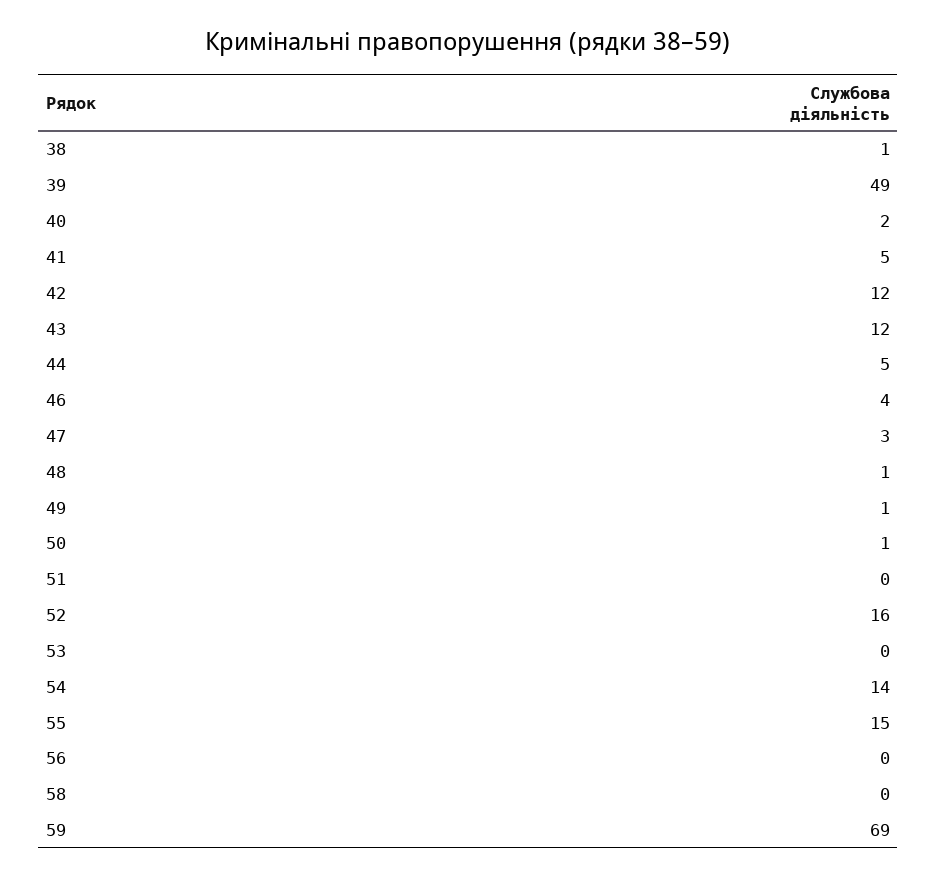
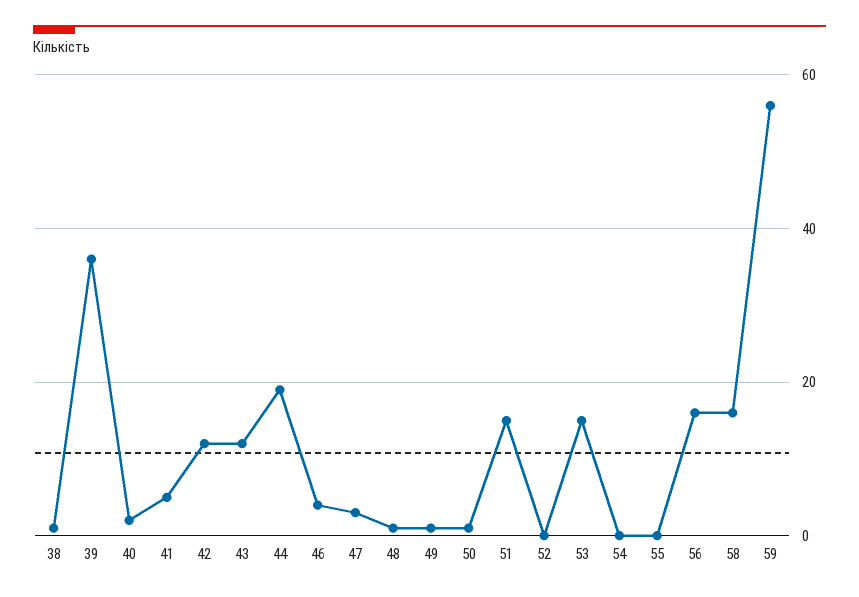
39: 49 -> 35
44: 5 -> 20
51: 0 -> 15
52: 16 -> 0
53: 0 -> 15
54: 14 -> 0
55: 15 -> 0
56: 0 -> 15
58: 0 -> 15
59: 69 -> 55

